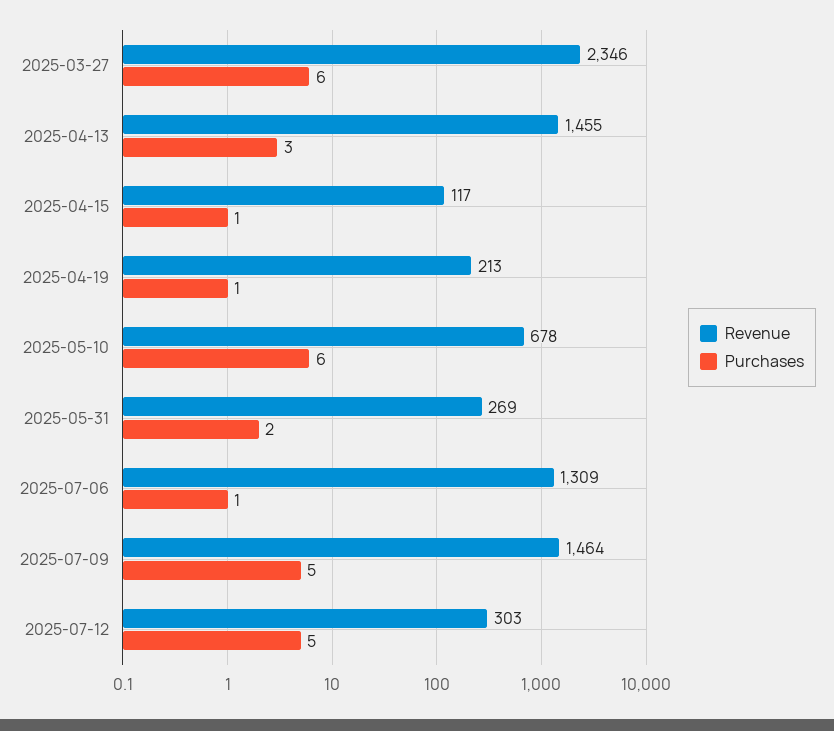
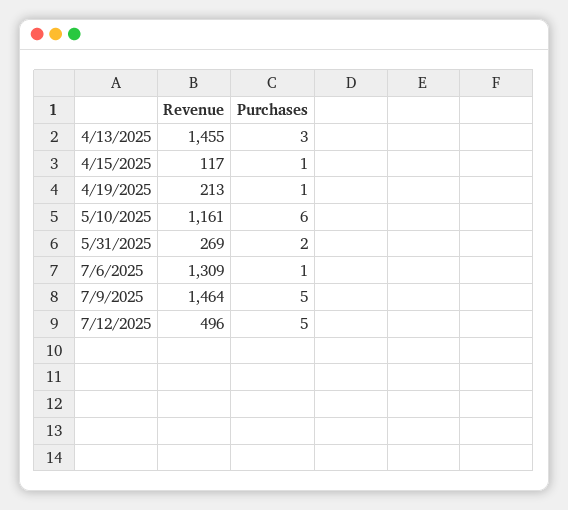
Revenue, 2025-03-27: 2346 -> none
Purchases, 2025-03-27: 6 -> none
Revenue, 2025-05-10: 678 -> 1161
Revenue, 2025-07-12: 303 -> 496

